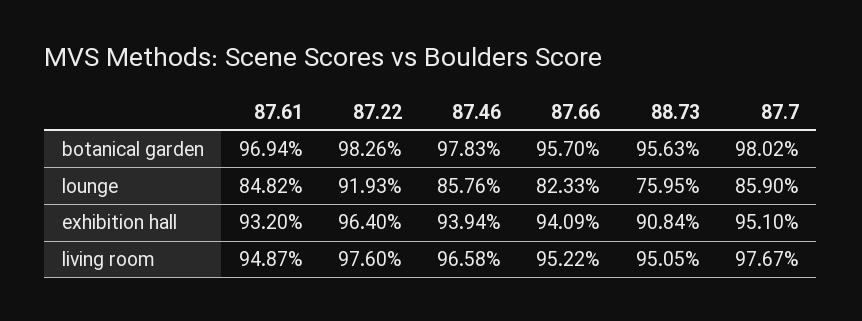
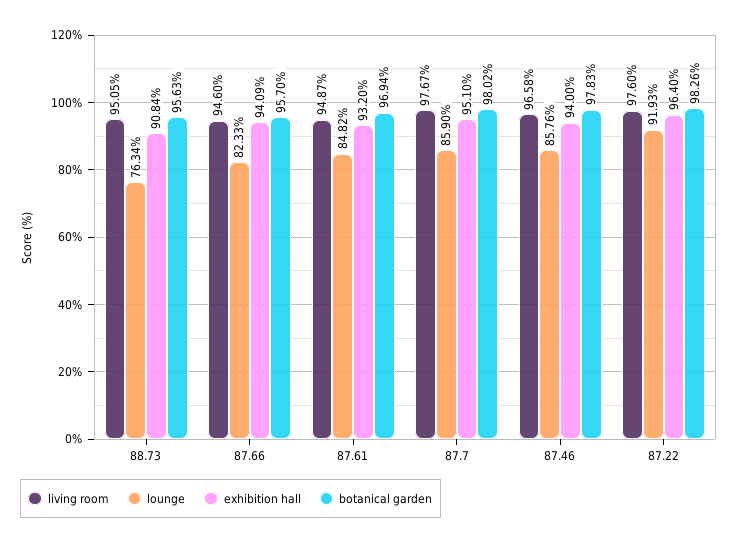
lounge, 88.73: 75.95 -> 76.34
exhibition hall, 87.46: 93.94 -> 94
living room, 87.66: 95.22 -> 94.6

